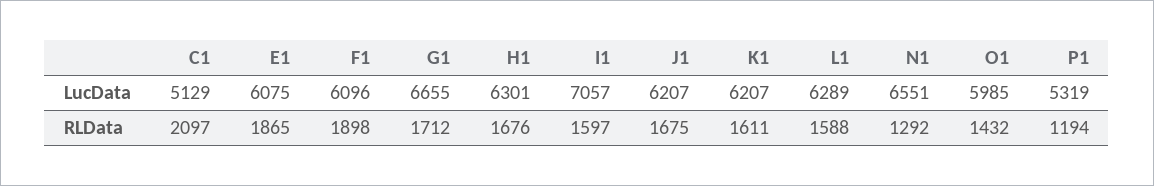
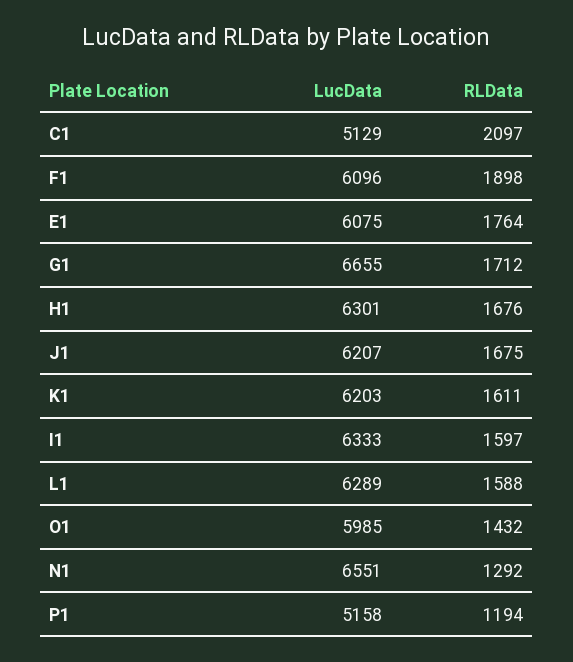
I1, LucData: 7057 -> 6333
K1, LucData: 6207 -> 6203
P1, LucData: 5319 -> 5158
E1, RLData: 1865 -> 1764

